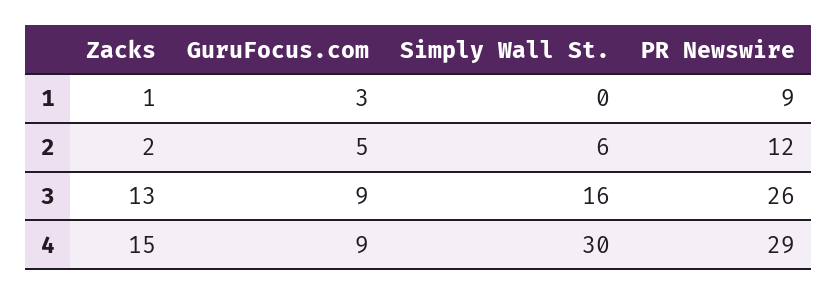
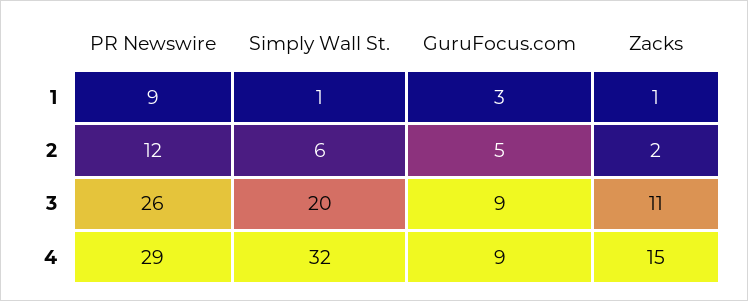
Simply Wall St., 1: 0 -> 1
Zacks, 3: 13 -> 11
Simply Wall St., 3: 16 -> 20
Simply Wall St., 4: 30 -> 32

